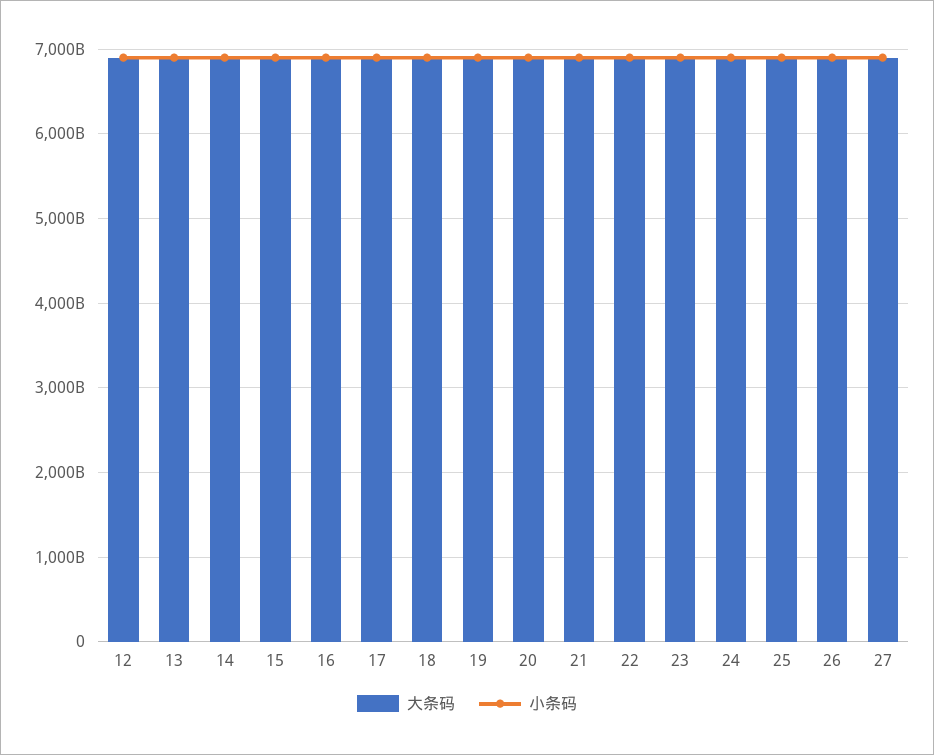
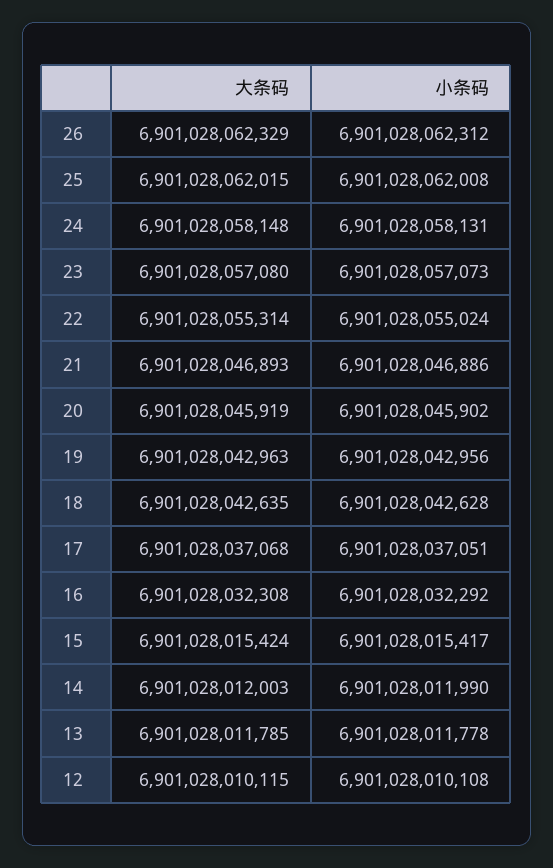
大条码, 27: 6900000000000 -> none
小条码, 27: 6900000000000 -> none

